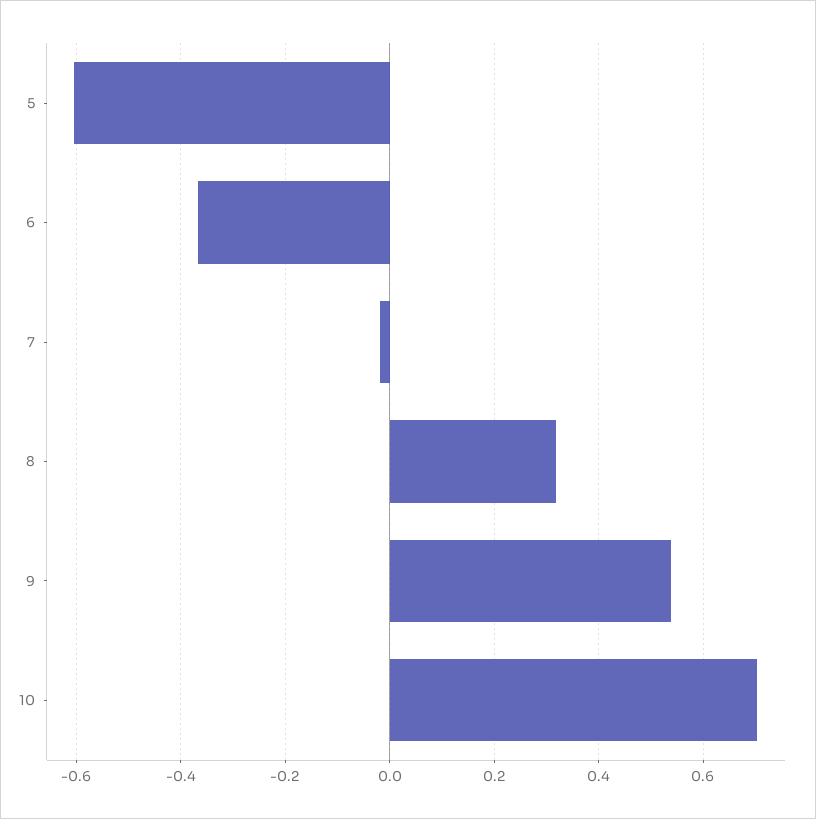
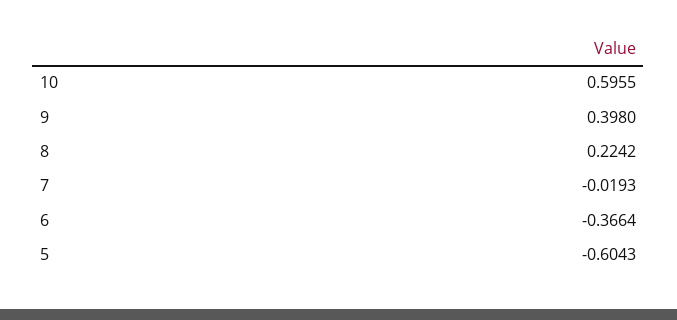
8: 0.32 -> 0.2242
9: 0.54 -> 0.398
10: 0.7 -> 0.5955

